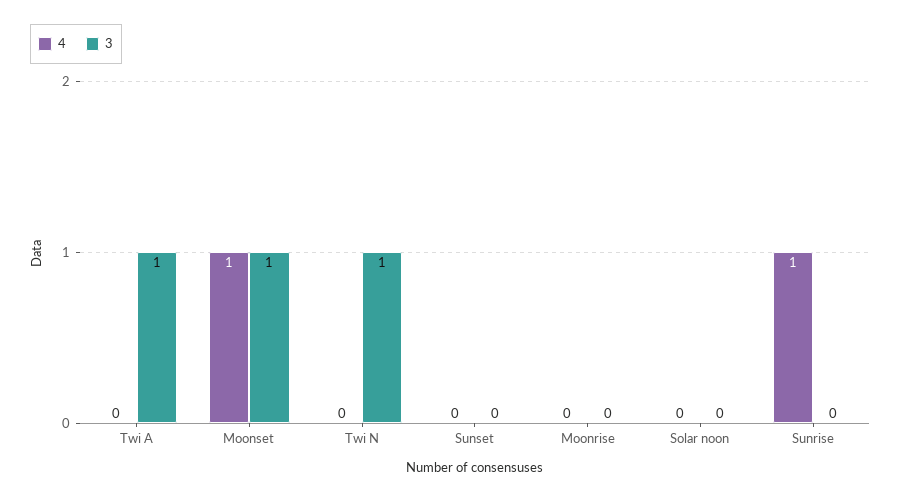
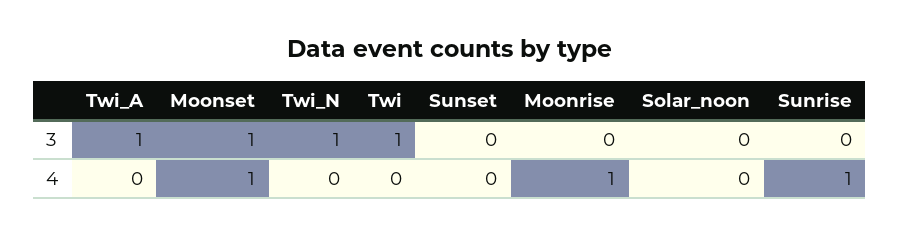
4, Moonrise: 0 -> 1
3, Twi: none -> 1
4, Twi: none -> 0

